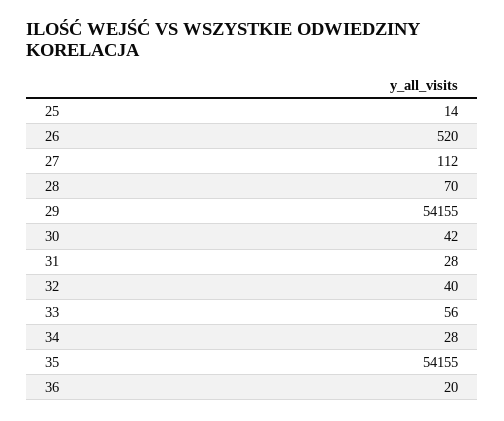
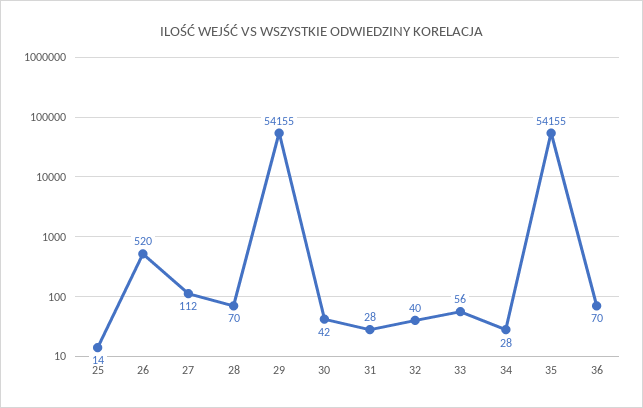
36: 20 -> 70

